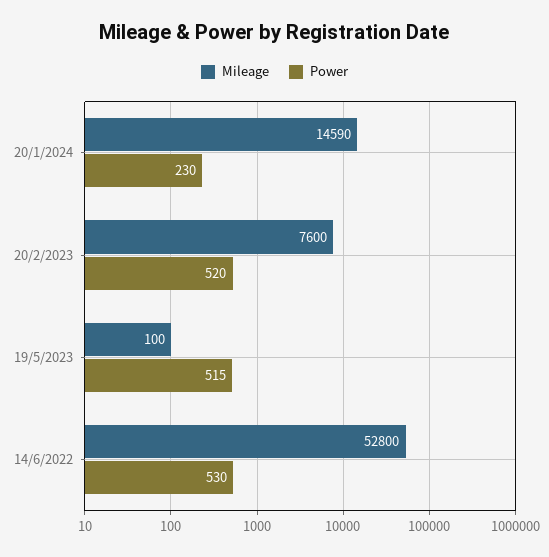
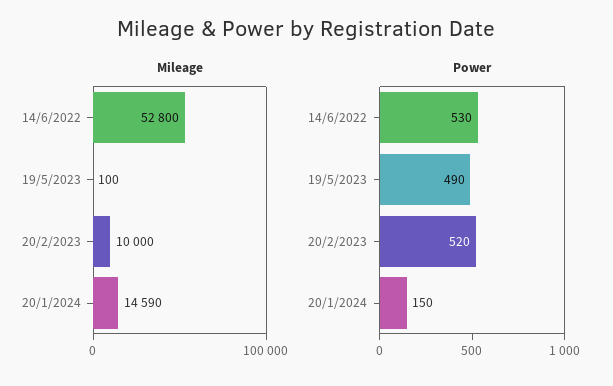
Power, 20/1/2024: 230 -> 150
Mileage, 20/2/2023: 7600 -> 10000
Power, 19/5/2023: 515 -> 490

